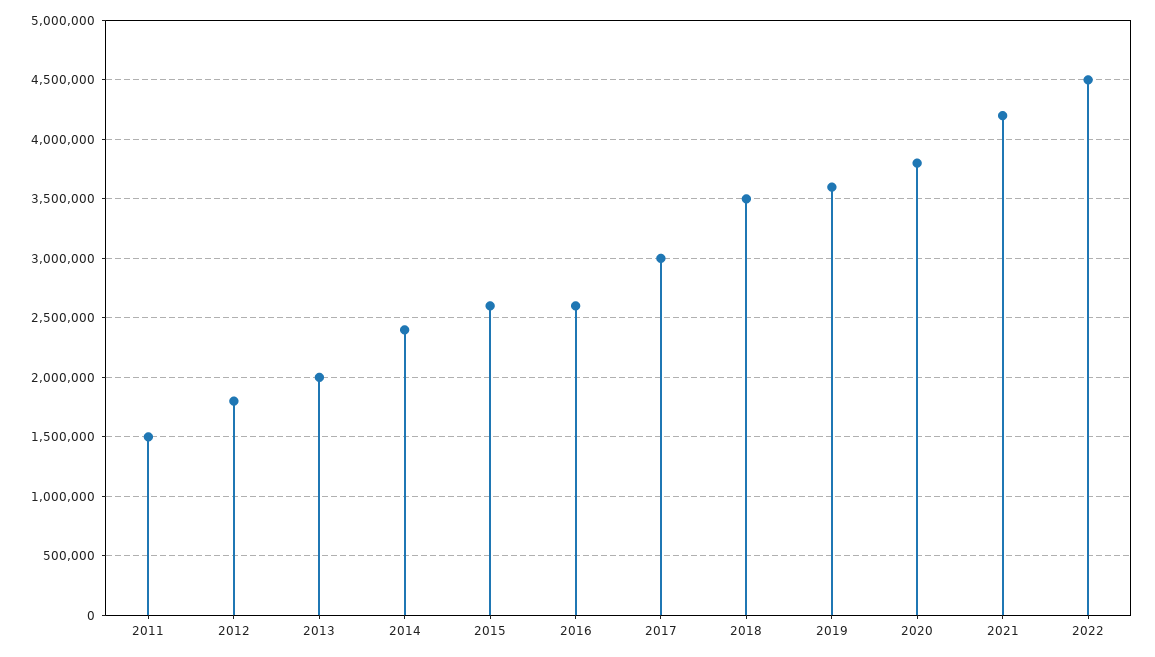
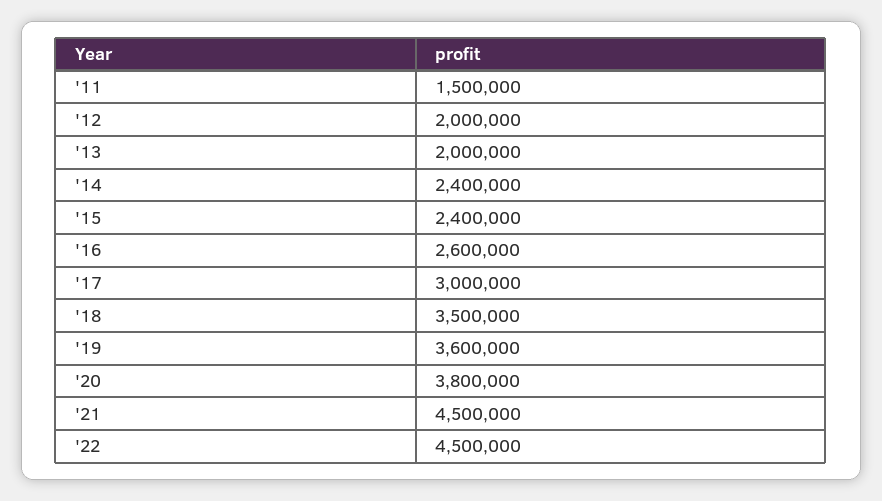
2012: 1800000 -> 2000000
2015: 2600000 -> 2400000
2021: 4200000 -> 4500000

